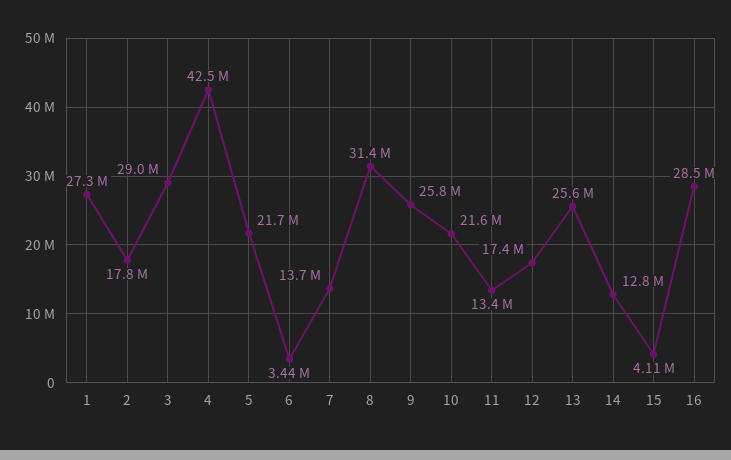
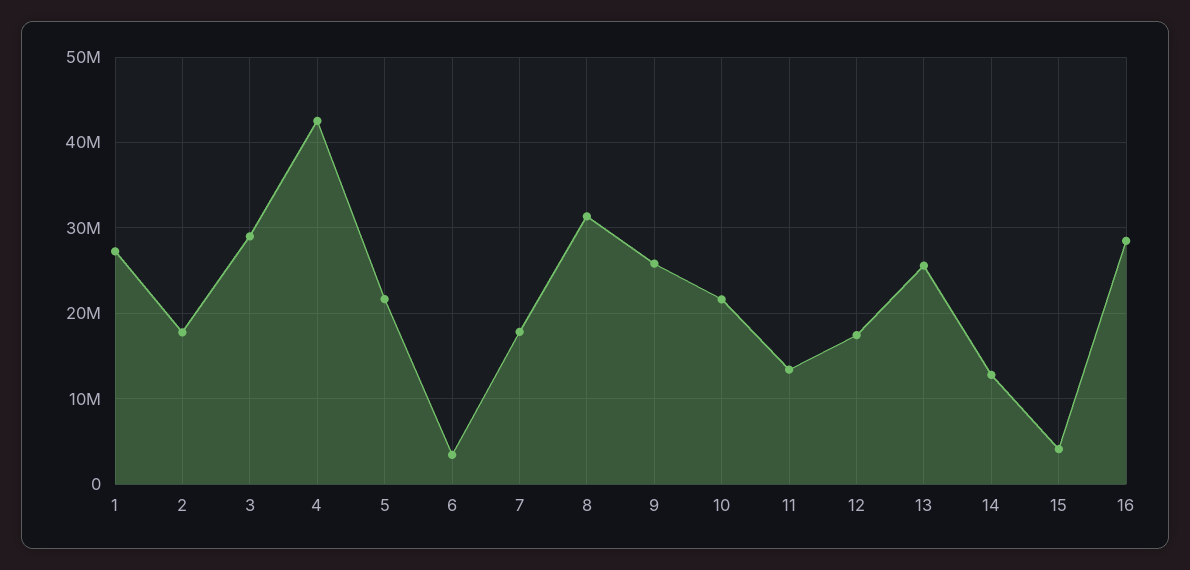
7: 13700000 -> 18000000

